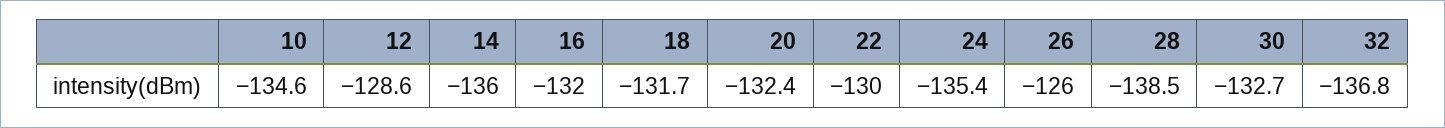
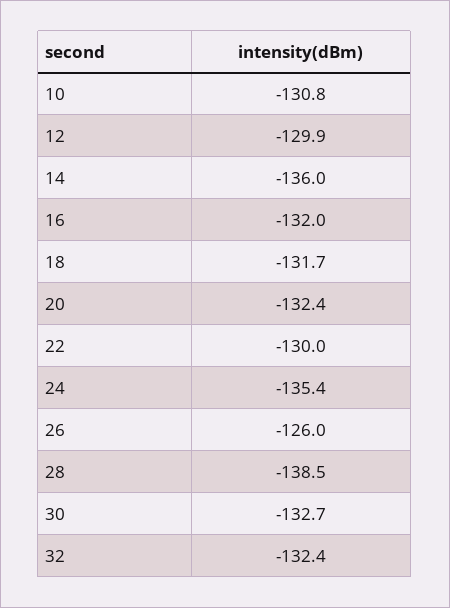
10: -134.6 -> -130.8
12: -128.6 -> -129.9
32: -136.8 -> -132.4

